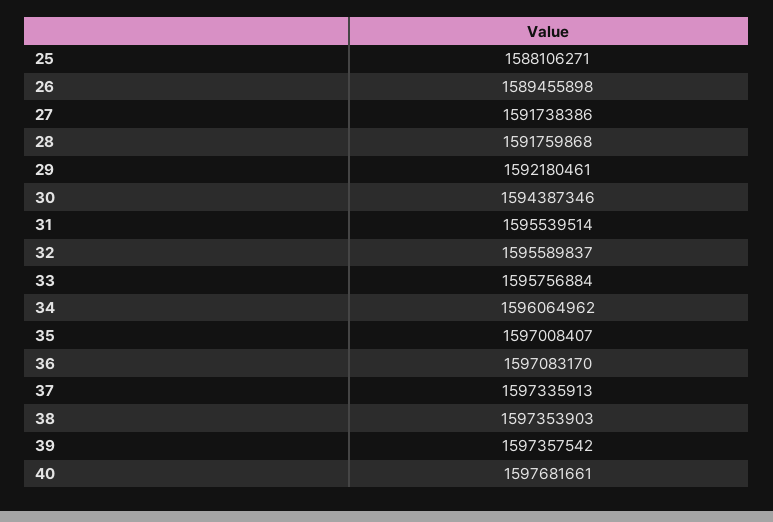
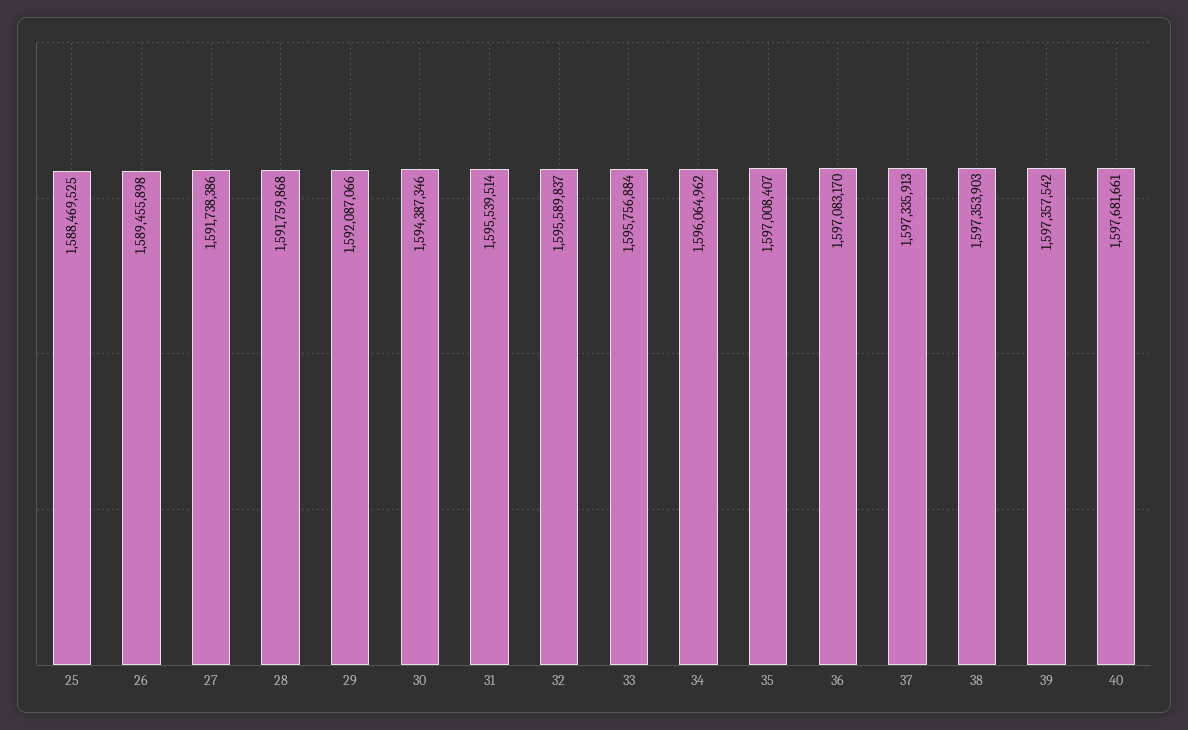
25: 1588106271 -> 1588469525
29: 1592180461 -> 1592087066

